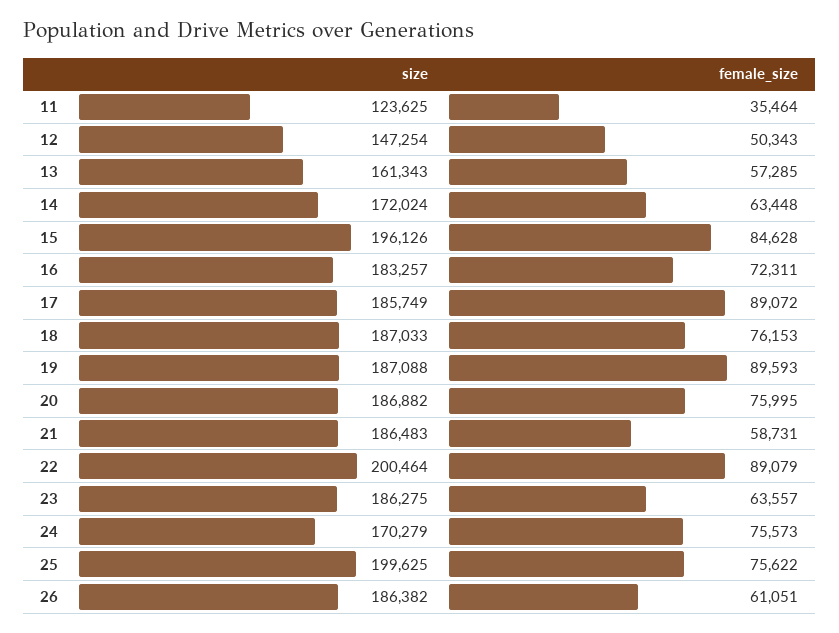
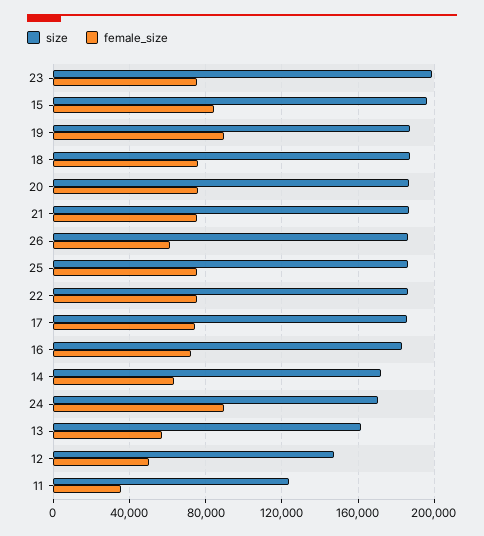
female_size, 17: 89072 -> 75000
female_size, 21: 58731 -> 75000
size, 22: 200464 -> 185000
female_size, 22: 89079 -> 75000
size, 23: 186275 -> 200000
female_size, 23: 63557 -> 75000
female_size, 24: 75573 -> 90000
size, 25: 199625 -> 185000

